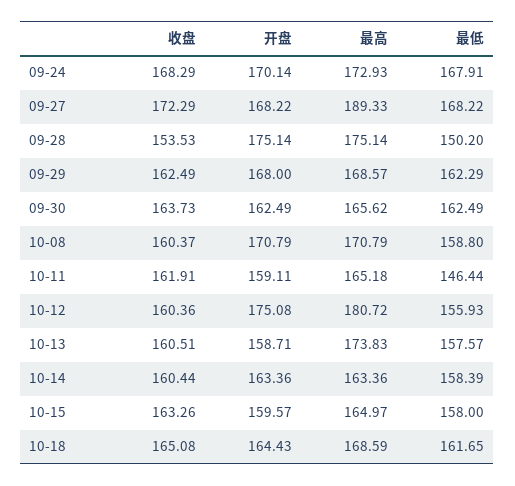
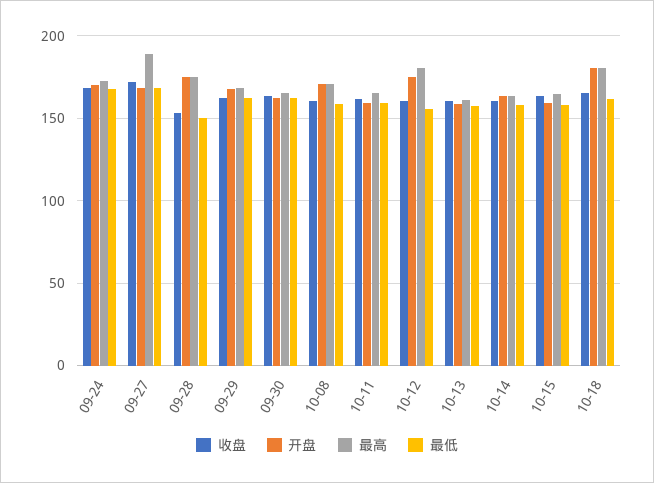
最低, 10-11: 146.44 -> 160
最高, 10-13: 173.83 -> 160
开盘, 10-18: 164.43 -> 180
最高, 10-18: 168.59 -> 180

